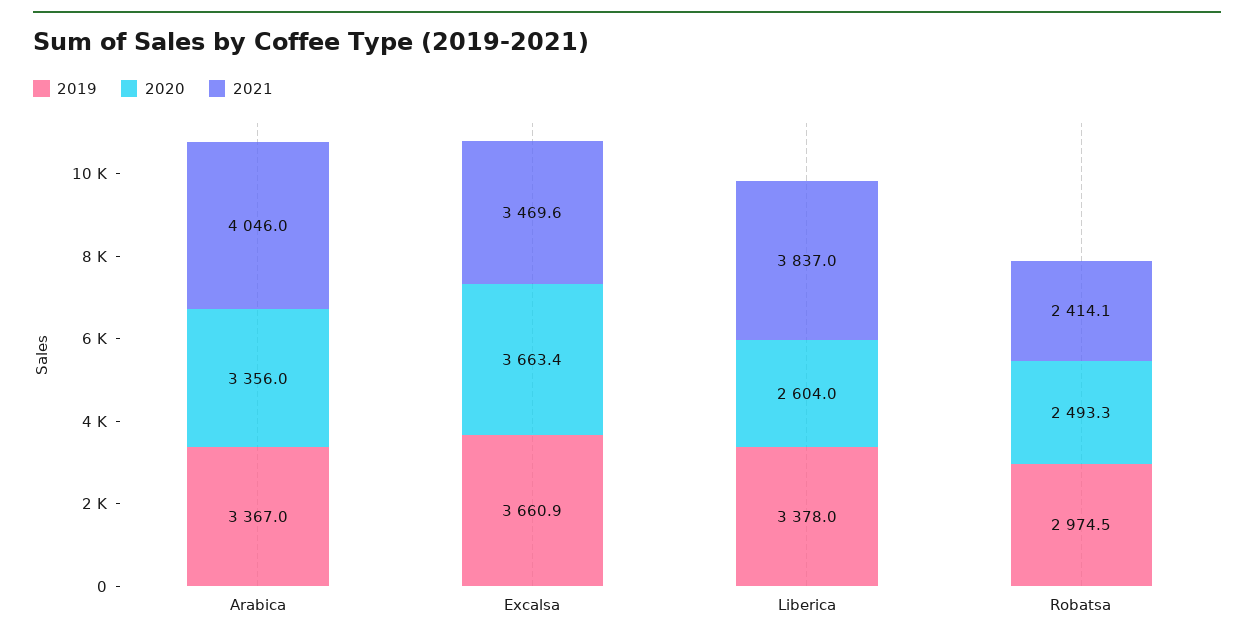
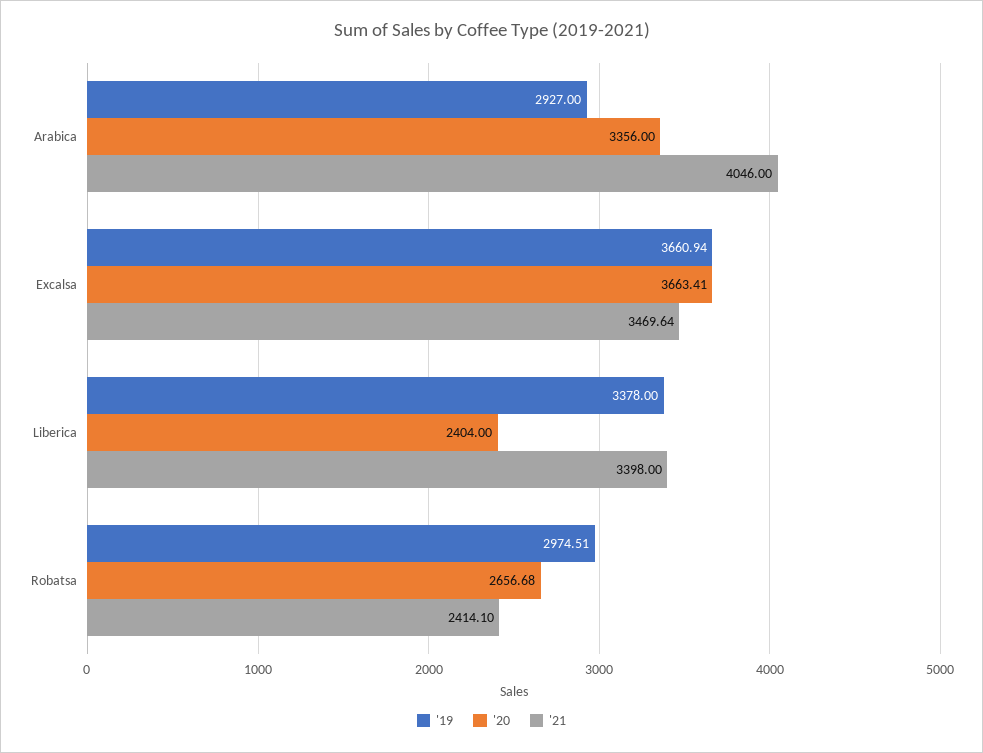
2019, Arabica: 3367 -> 2927
2020, Liberica: 2604 -> 2404
2021, Liberica: 3837 -> 3398
2020, Robatsa: 2493.3 -> 2656.68

